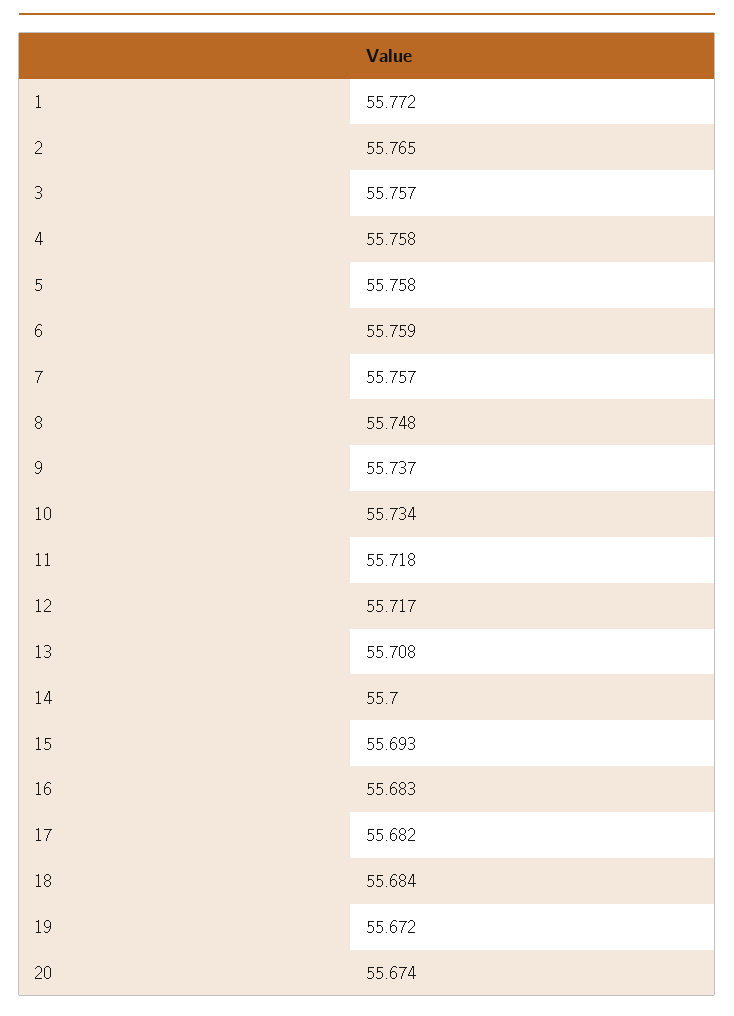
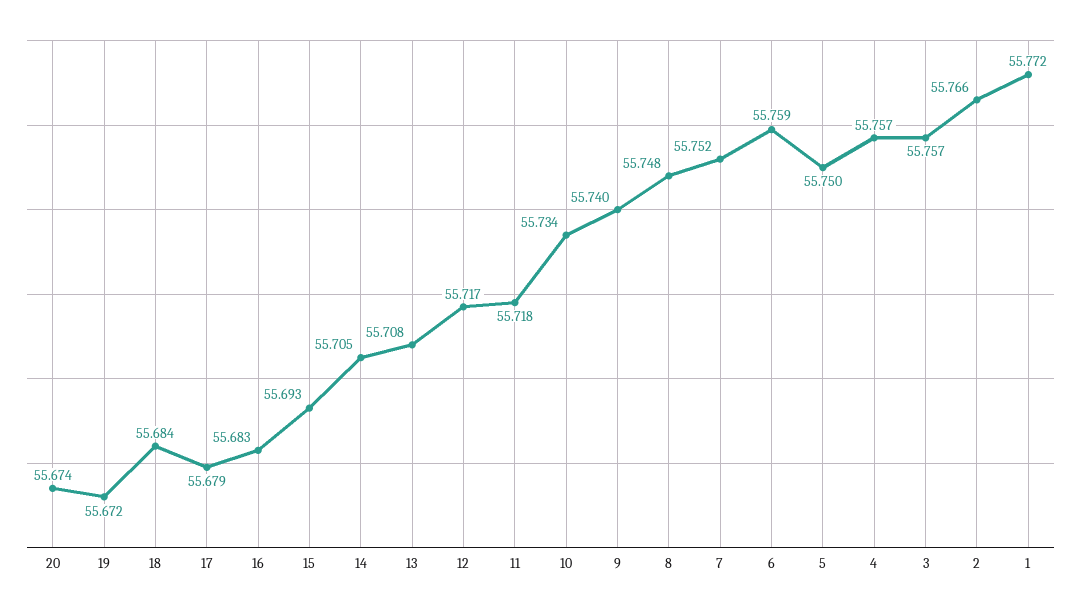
2: 55.765 -> 55.766
4: 55.758 -> 55.757
5: 55.758 -> 55.75
7: 55.757 -> 55.752
9: 55.737 -> 55.74
14: 55.7 -> 55.705
17: 55.682 -> 55.679

